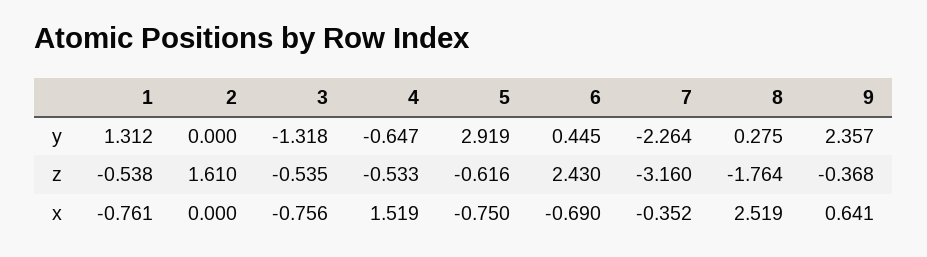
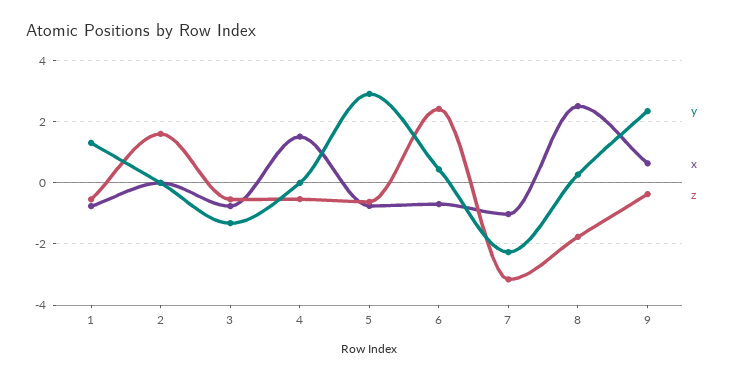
y, 4: -0.647 -> 0
x, 7: -0.352 -> -1

